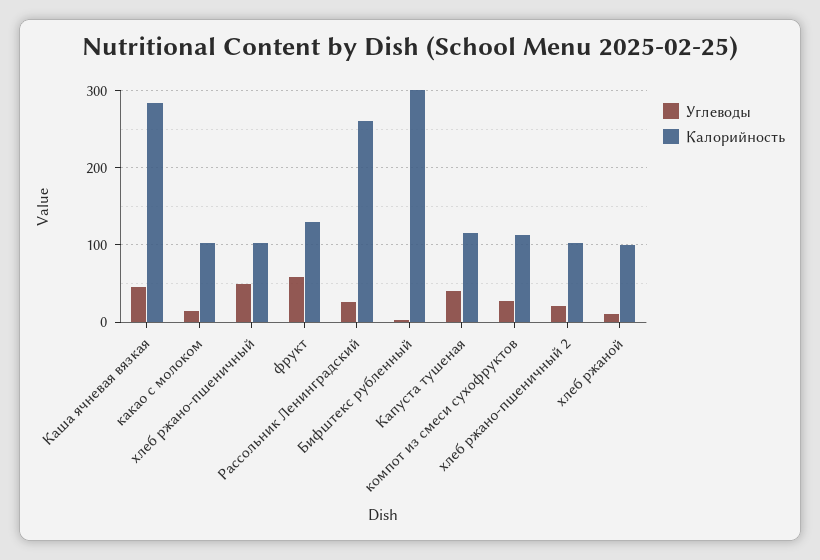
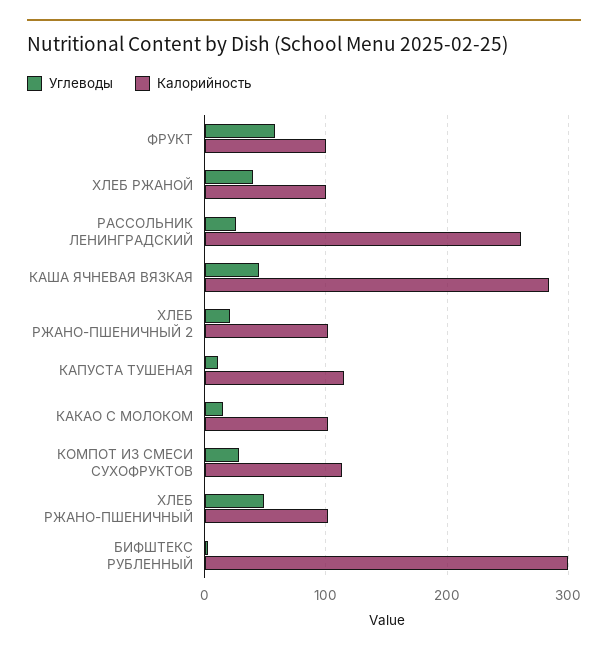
Калорийность, фрукт: 130 -> 100
Углеводы, Капуста тушеная: 40 -> 10
Углеводы, хлеб ржаной: 10 -> 40

